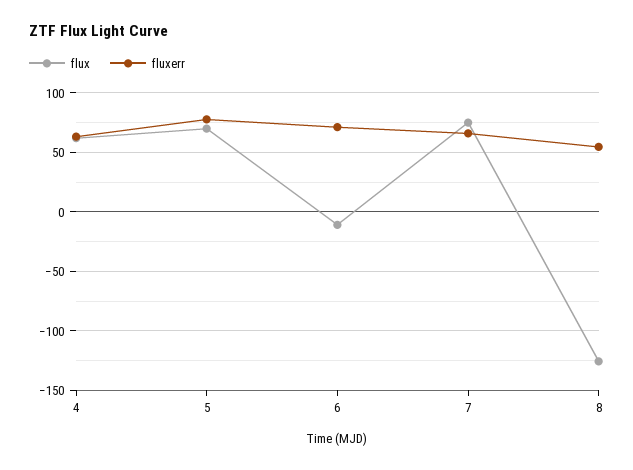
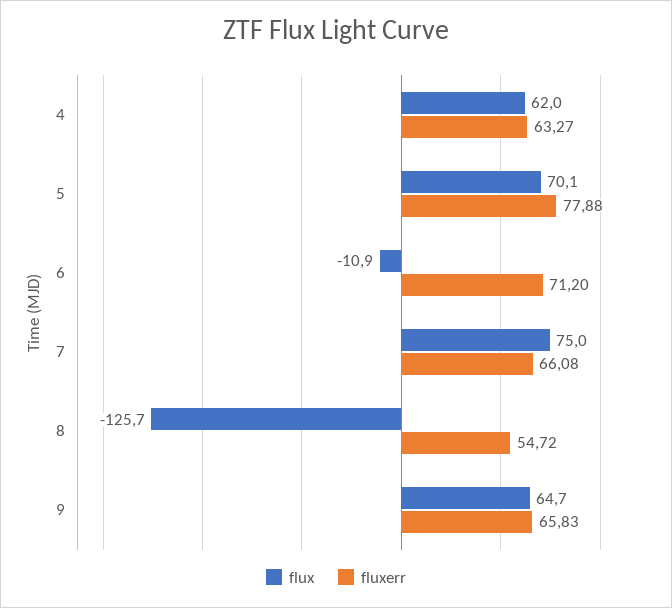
flux, 9: none -> 64.7
fluxerr, 9: none -> 65.83

